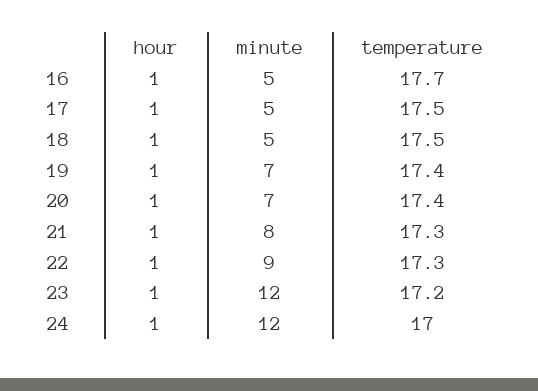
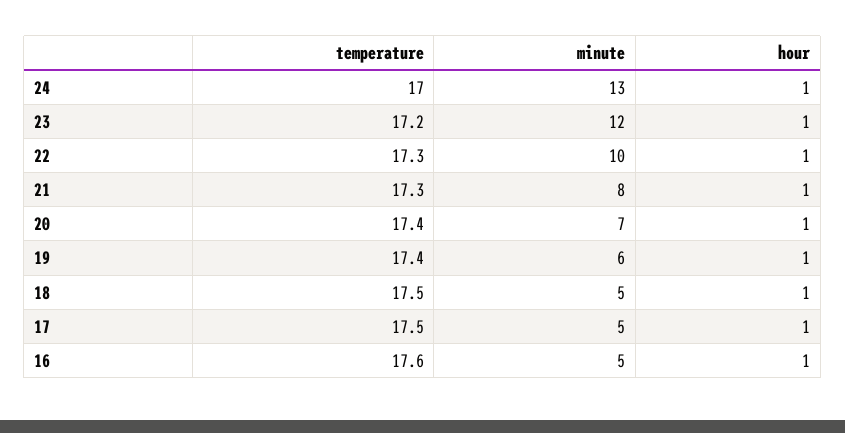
temperature, 16: 17.7 -> 17.6
minute, 19: 7 -> 6
minute, 22: 9 -> 10
minute, 24: 12 -> 13

